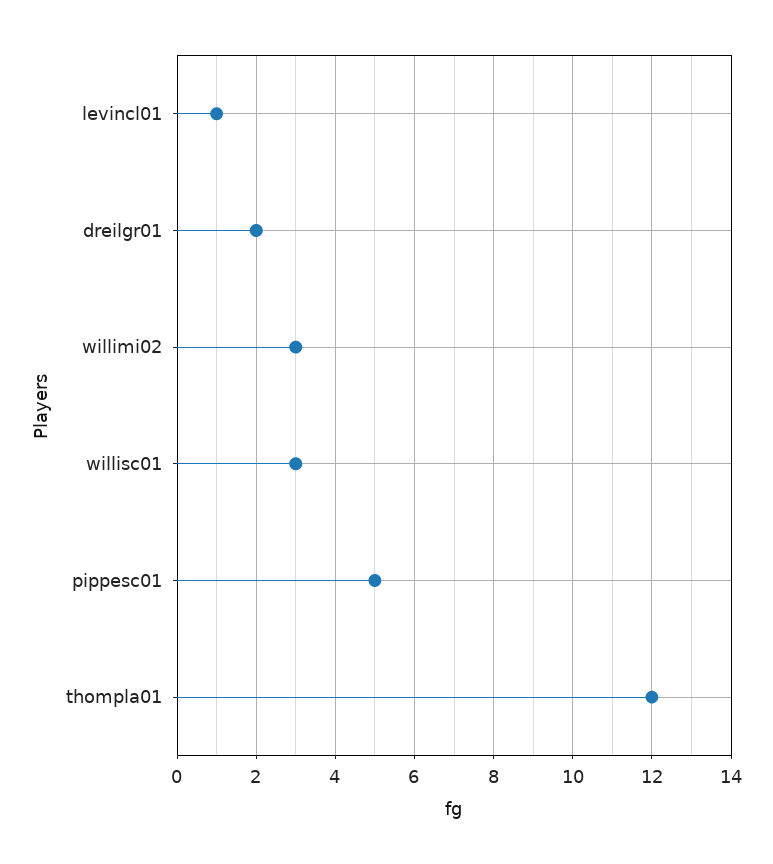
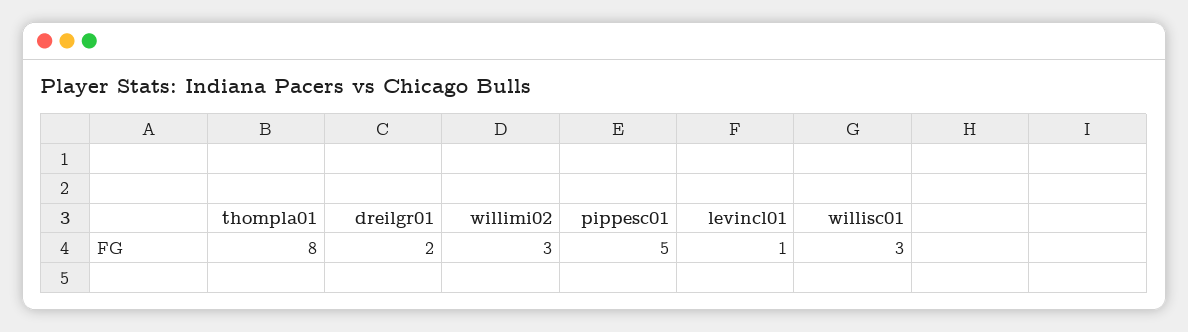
thompla01: 12 -> 8

